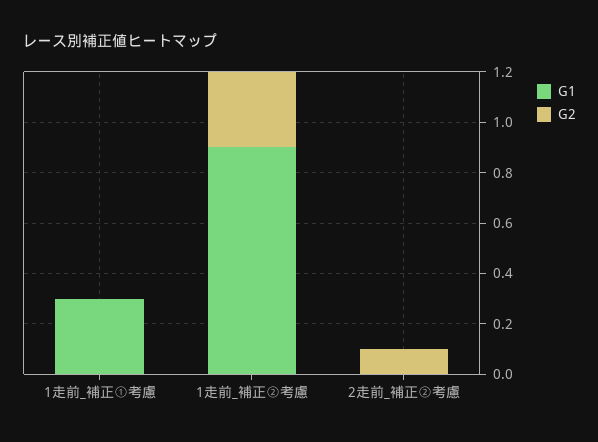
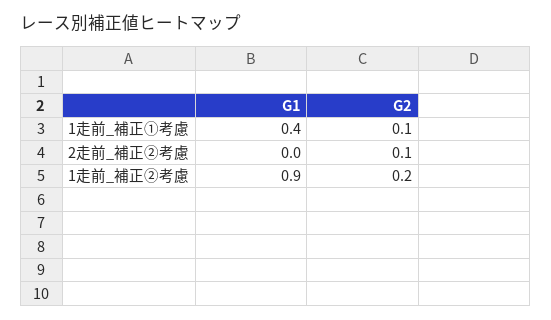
G1, 1走前_補正①考慮: 0.3 -> 0.4
G2, 1走前_補正①考慮: 0 -> 0.1
G2, 1走前_補正②考慮: 0.3 -> 0.2

